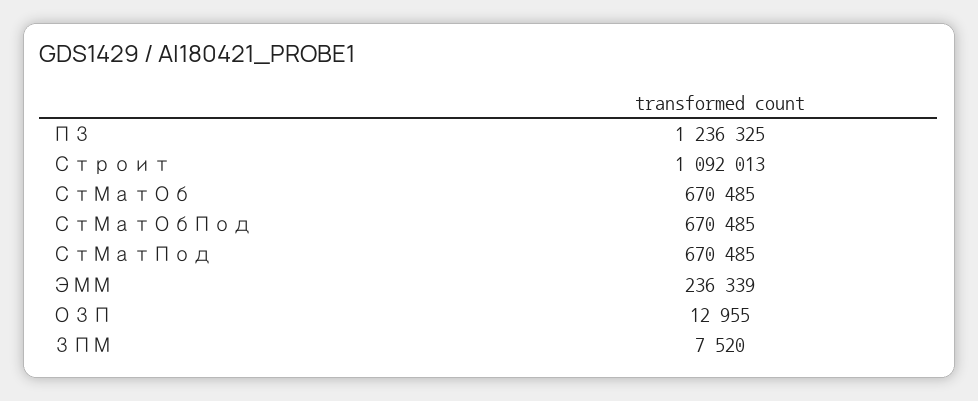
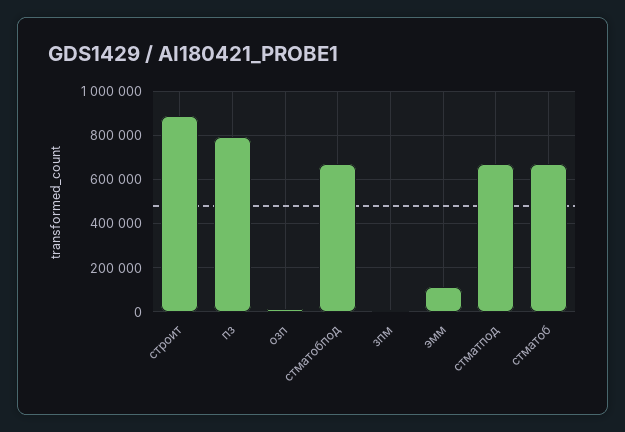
ПЗ: 1236325 -> 800000
Строит: 1092013 -> 900000
ЭММ: 236339 -> 100000

